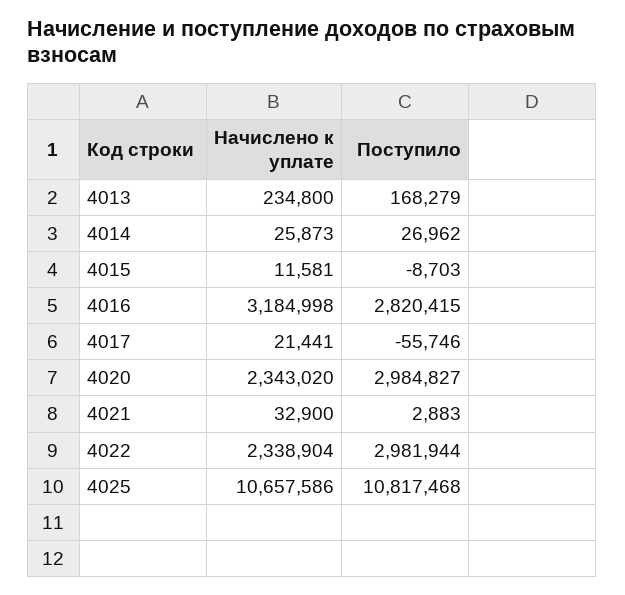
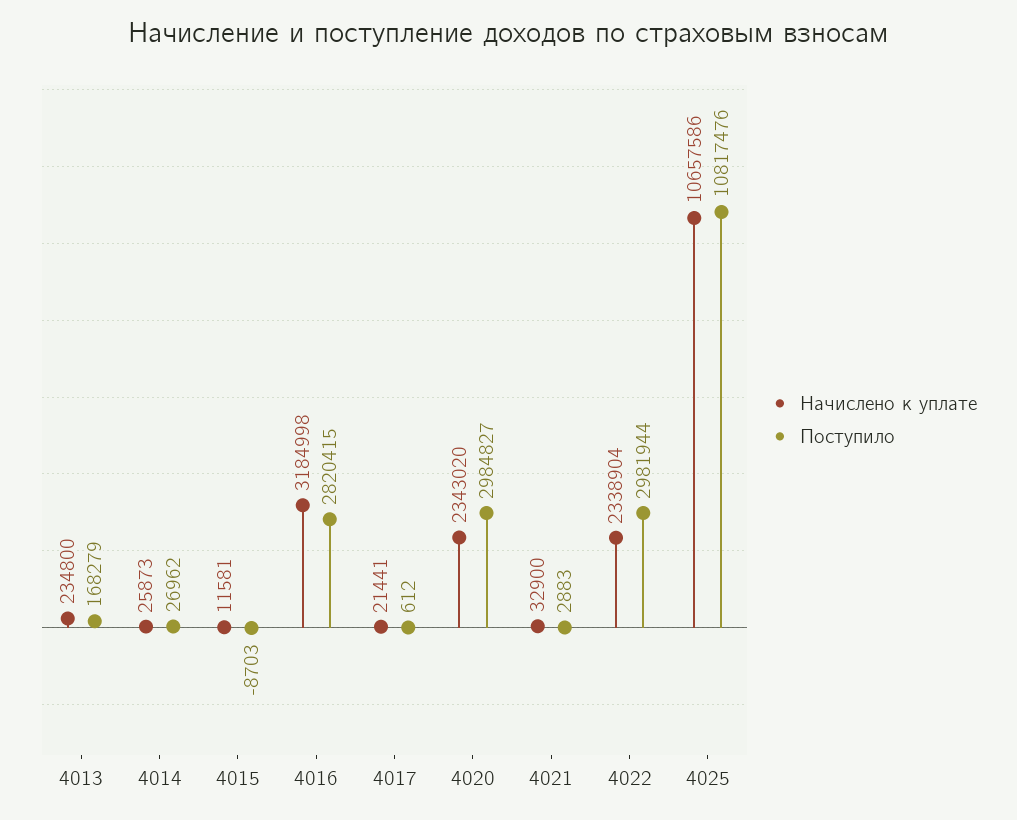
Поступило, 4017: -55746 -> 612
Поступило, 4025: 10817468 -> 10817476

